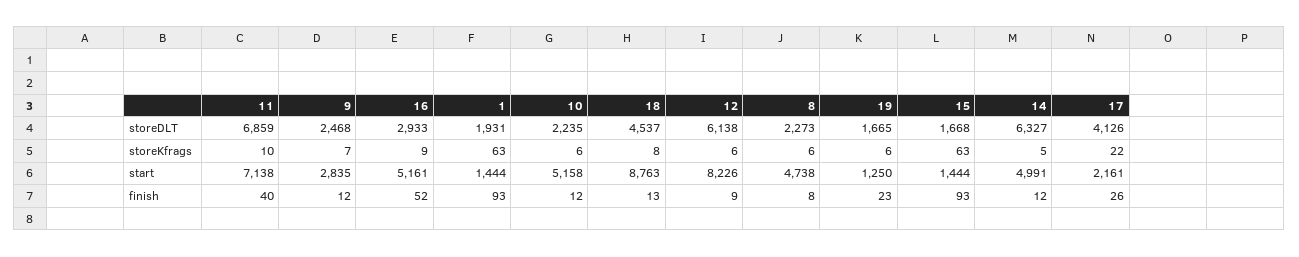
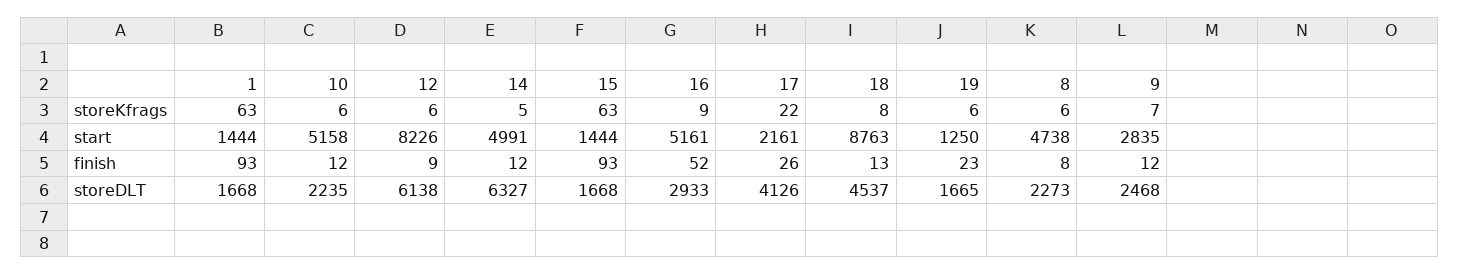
11, storeDLT: 6859 -> none
1, storeDLT: 1931 -> 1668
11, storeKfrags: 10 -> none
11, start: 7138 -> none
11, finish: 40 -> none

